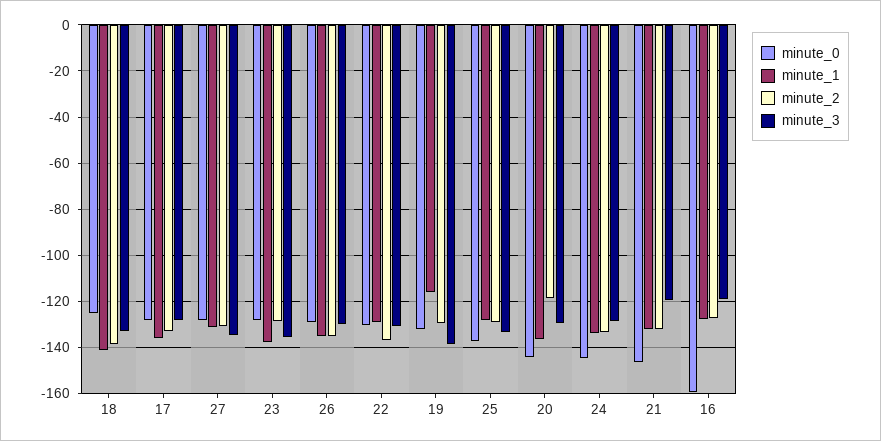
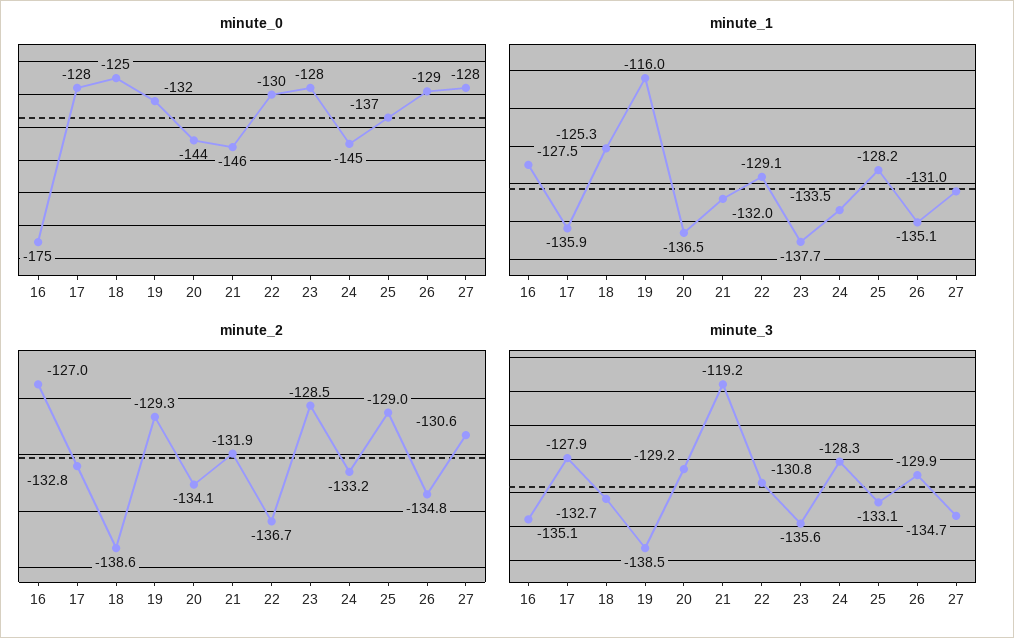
minute_1, 18: -140 -> -125.3
minute_2, 20: -120 -> -134.1
minute_0, 16: -160 -> -175
minute_3, 16: -120 -> -135.1

